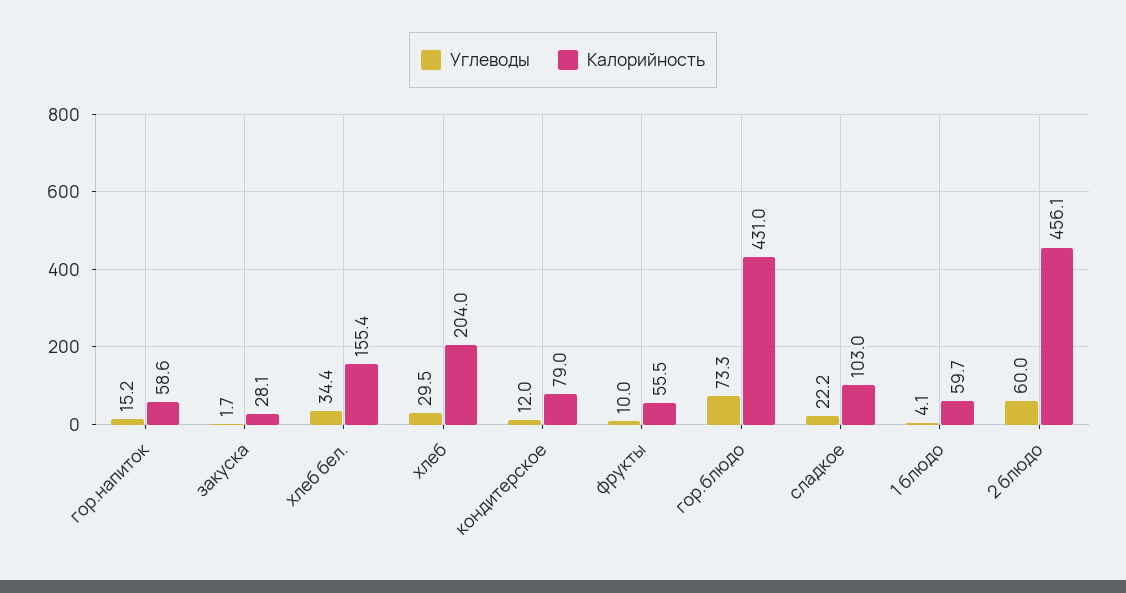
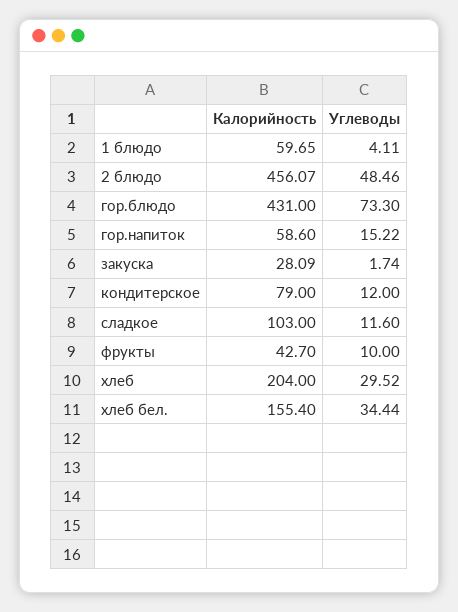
Калорийность, фрукты: 55.5 -> 42.7
Углеводы, сладкое: 22.2 -> 11.6
Углеводы, 2 блюдо: 60 -> 48.46

